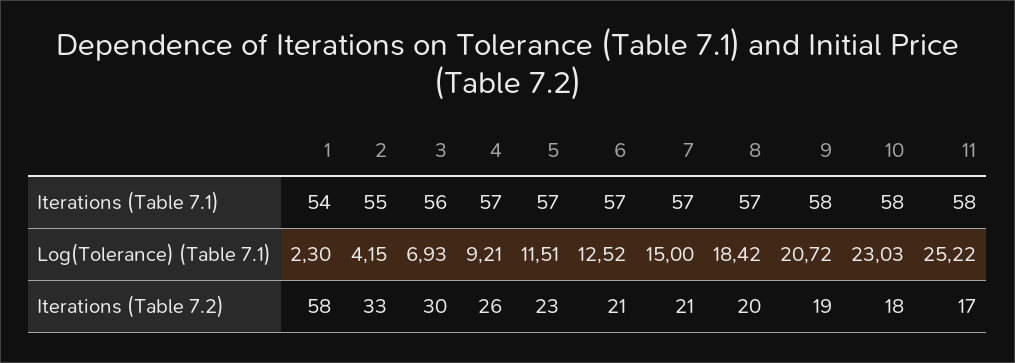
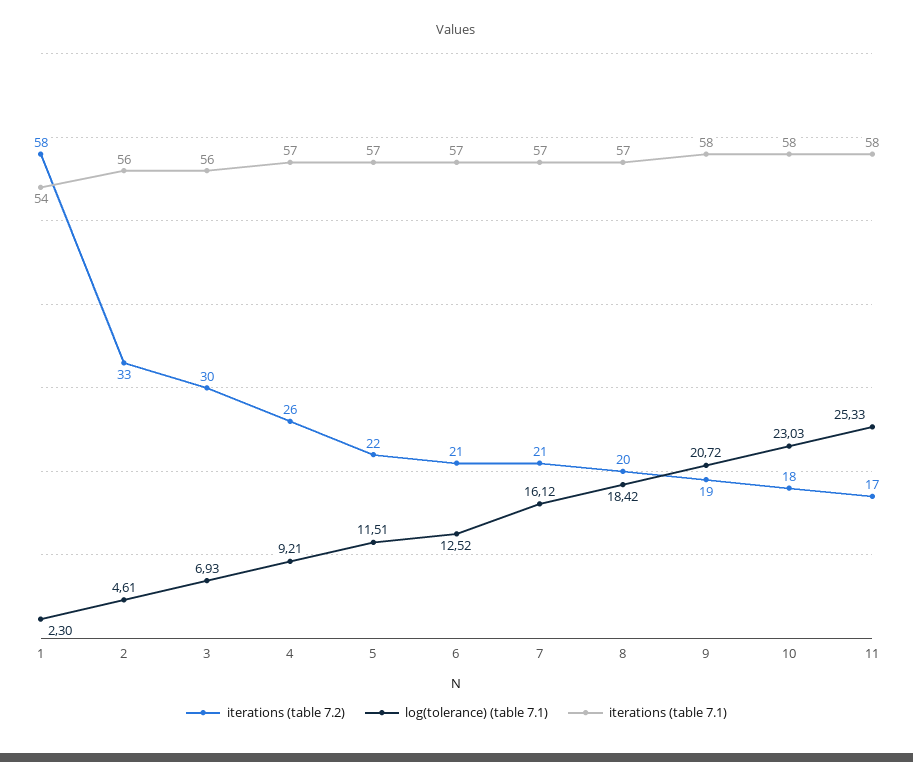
Iterations (Table 7.1), 2: 55 -> 56
Log(Tolerance) (Table 7.1), 2: 4.15 -> 4.61
Log(Tolerance) (Table 7.1), 7: 15 -> 16.12
Log(Tolerance) (Table 7.1), 11: 25.22 -> 25.33
Iterations (Table 7.2), 5: 23 -> 22

